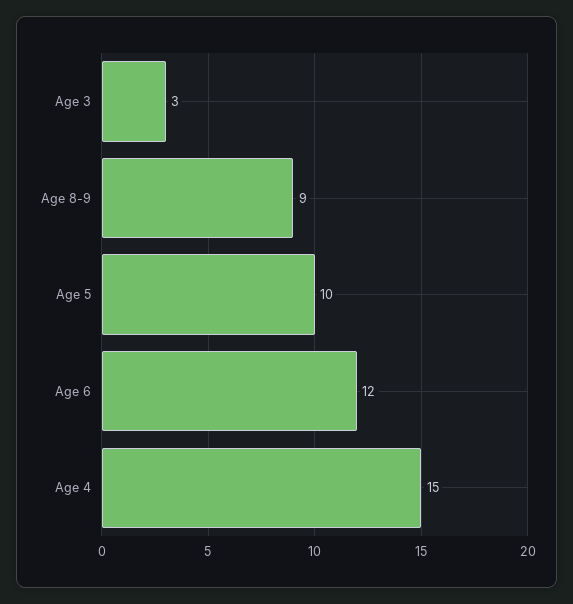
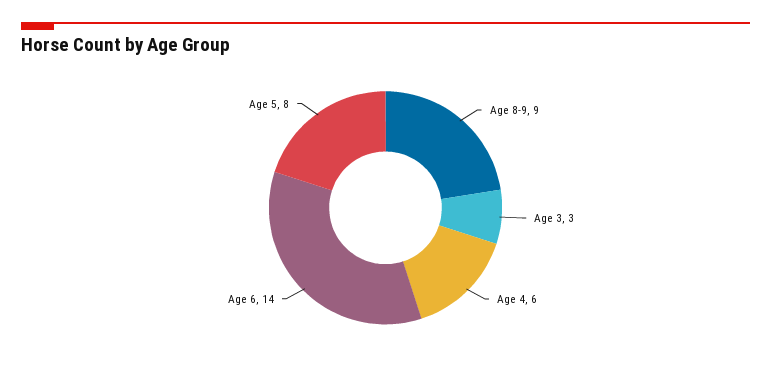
Age 5: 10 -> 8
Age 6: 12 -> 14
Age 4: 15 -> 6

